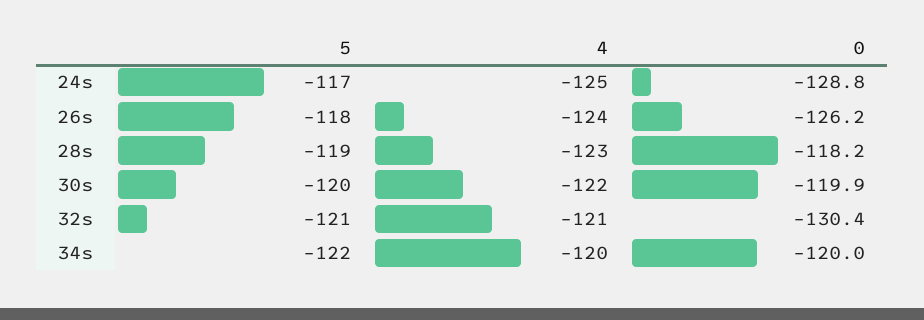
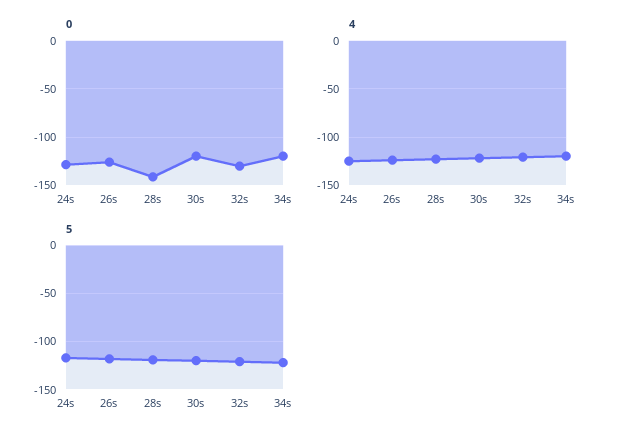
0, 28s: -118.2 -> -140

